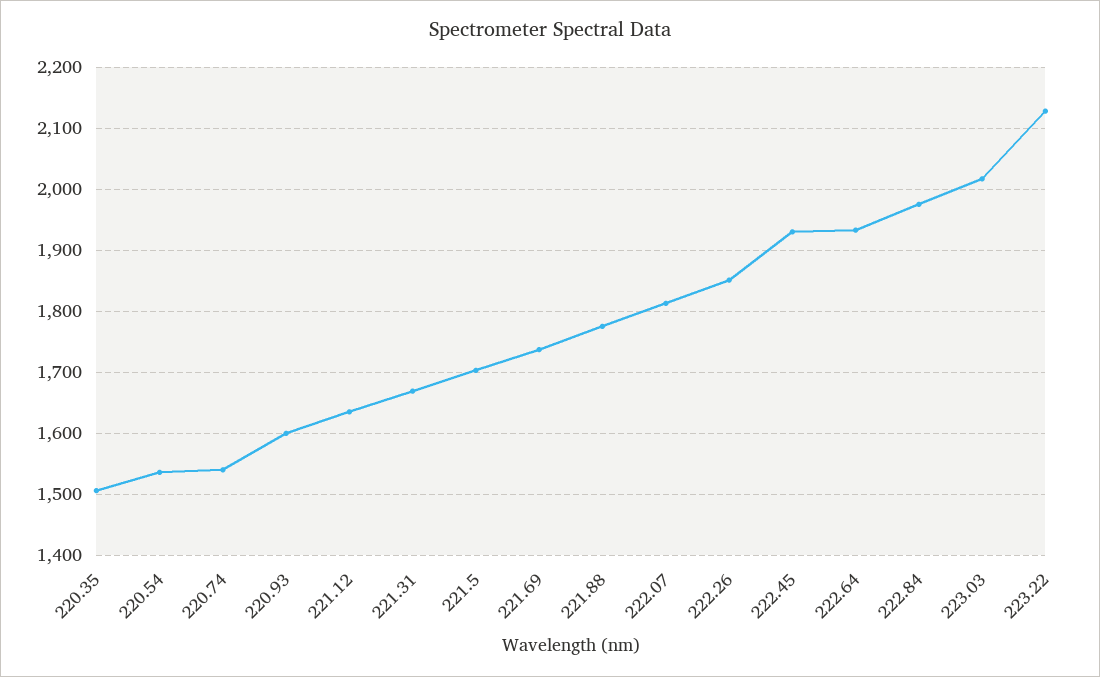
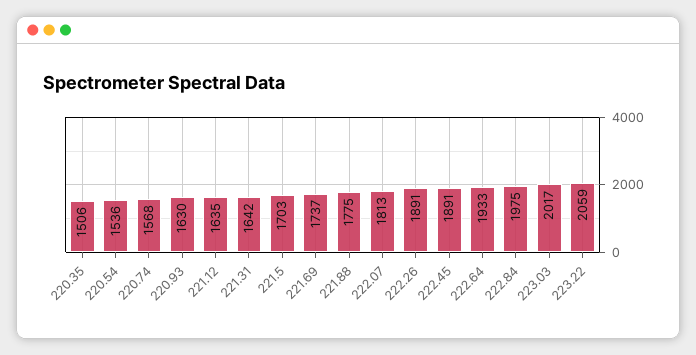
220.74: 1540 -> 1568
220.93: 1600 -> 1630
221.31: 1670 -> 1642
222.26: 1850 -> 1891
222.45: 1930 -> 1891
223.22: 2130 -> 2059

